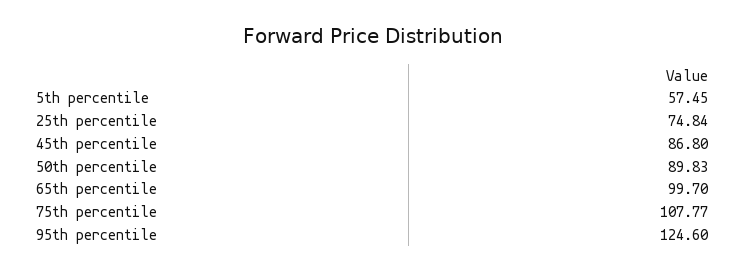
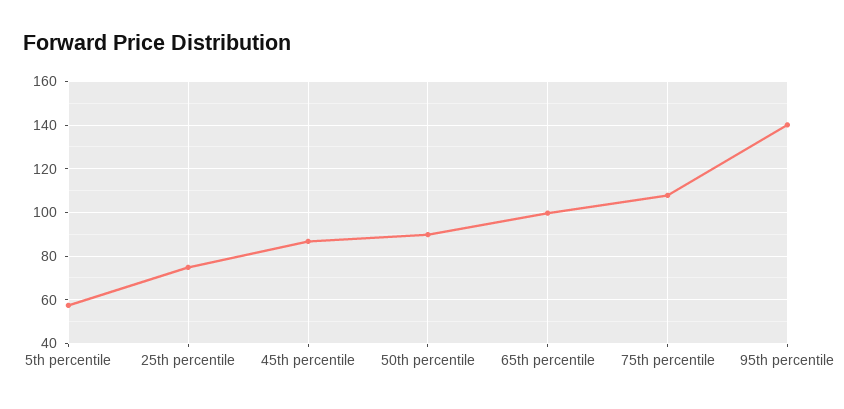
95th percentile: 124.6 -> 140

